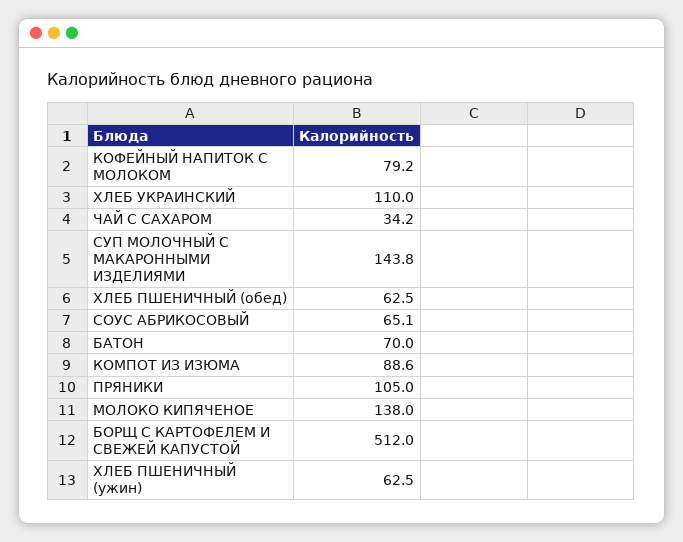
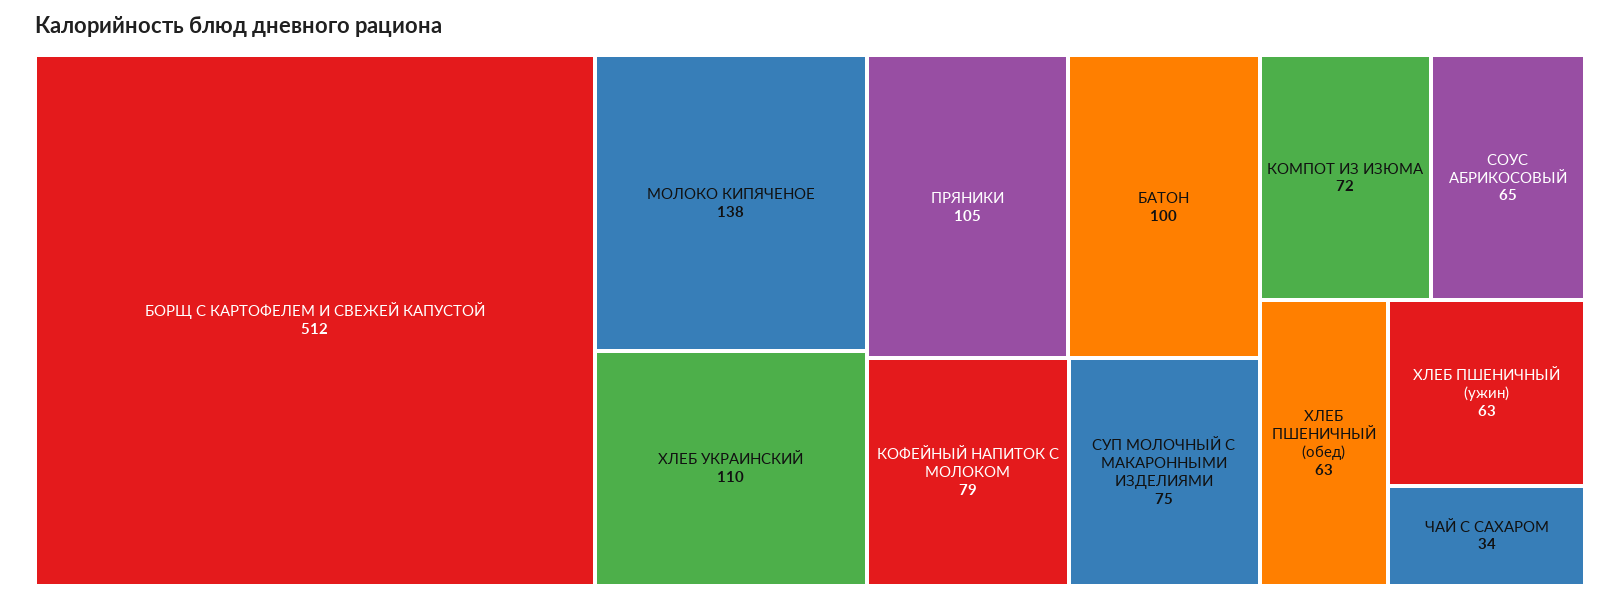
СУП МОЛОЧНЫЙ С МАКАРОННЫМИ ИЗДЕЛИЯМИ: 143.8 -> 75
БАТОН: 70 -> 100
КОМПОТ ИЗ ИЗЮМА: 88.6 -> 72

